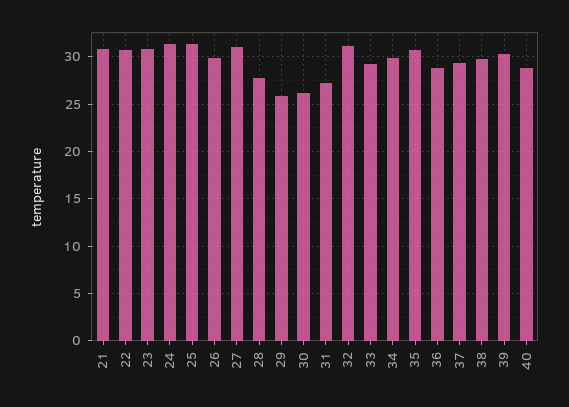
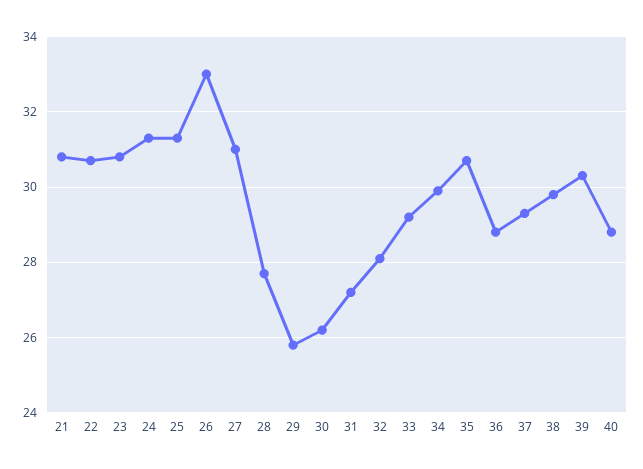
26: 30 -> 33
32: 31 -> 28

